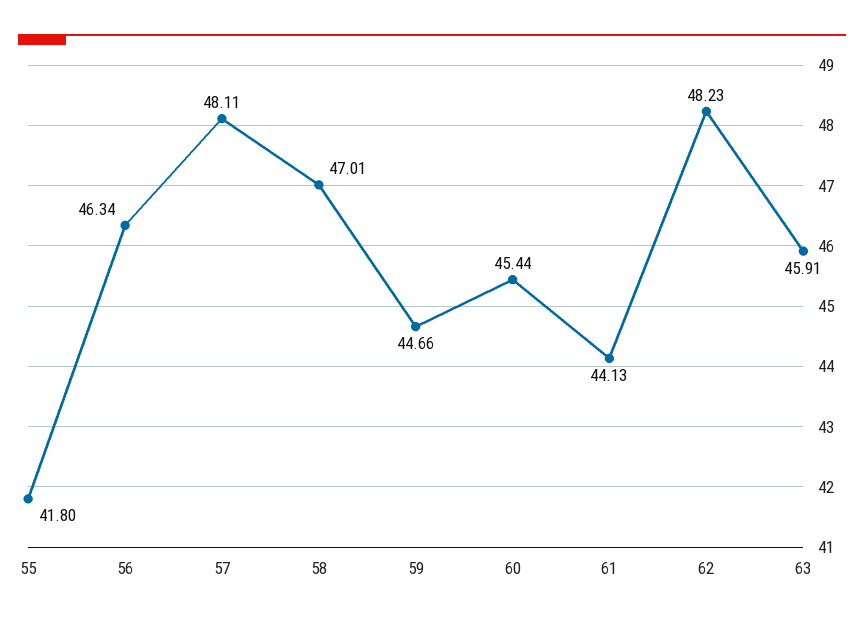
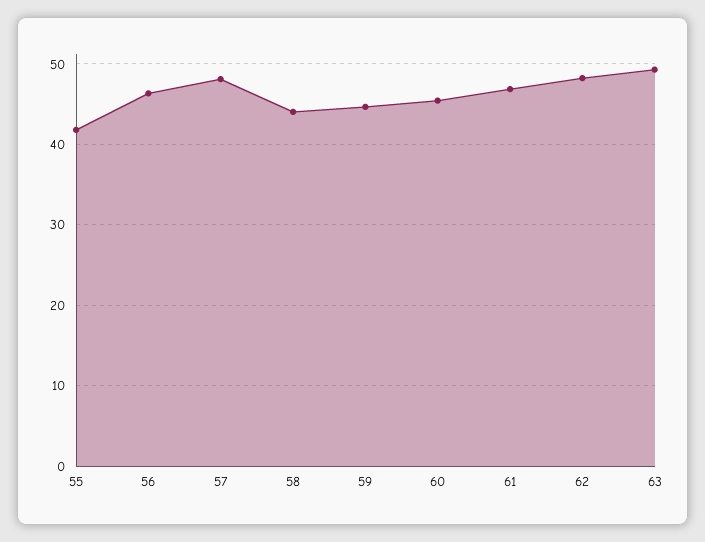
58: 47.01 -> 44
61: 44.13 -> 47
63: 45.91 -> 49

